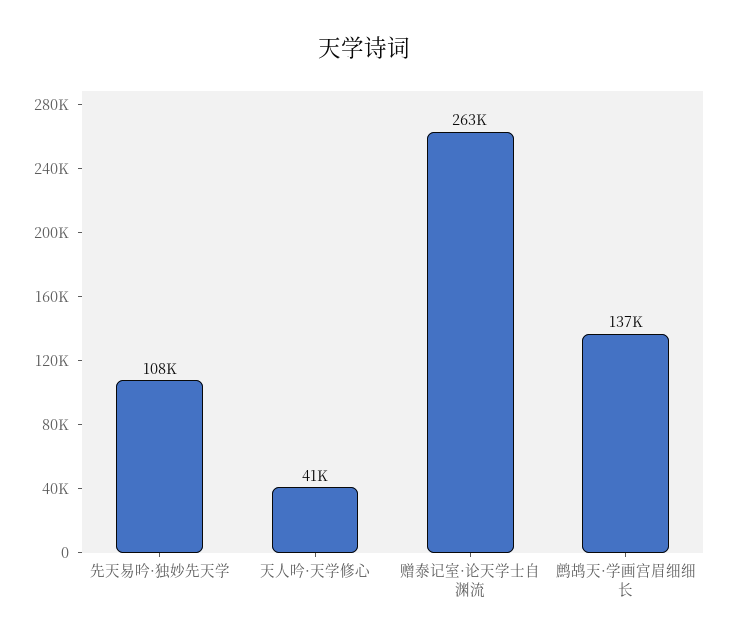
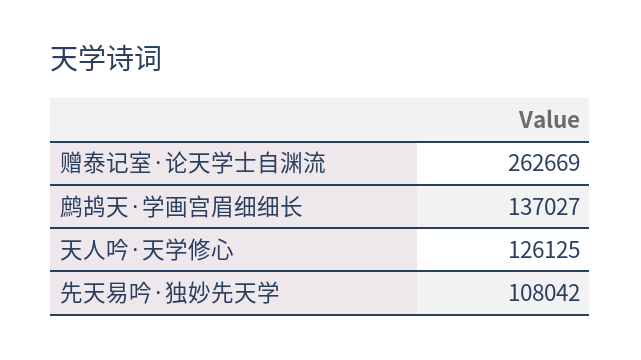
天人吟·天学修心: 41000 -> 126125

